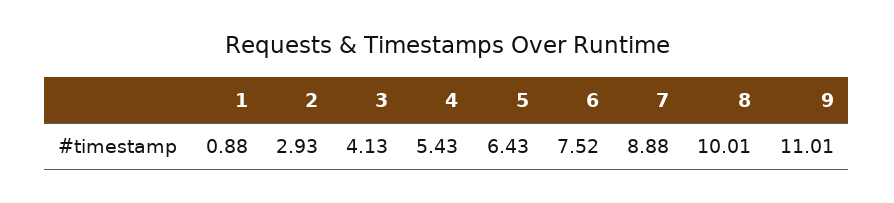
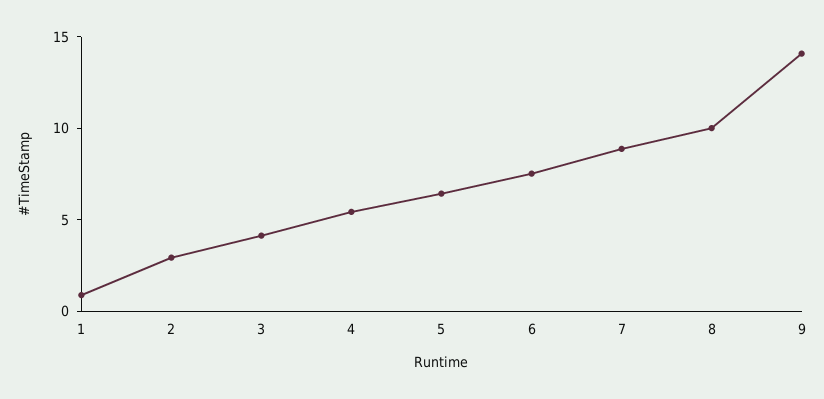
9: 11.01 -> 14

